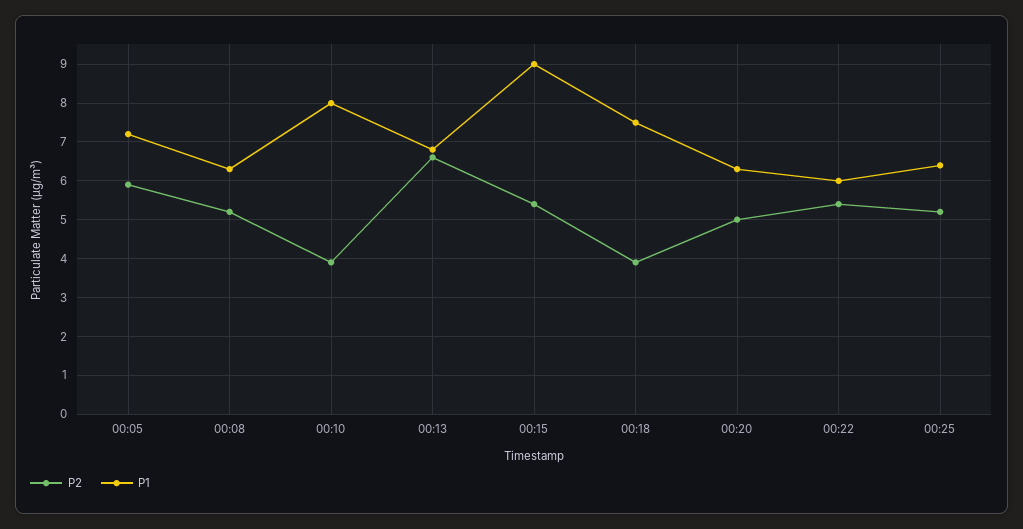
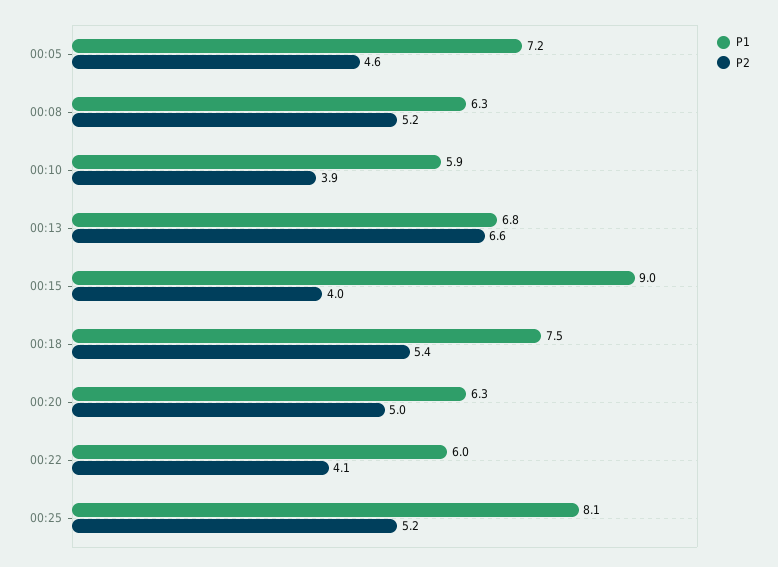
P2, 00:05: 6 -> 4.6
P1, 00:10: 8 -> 5.9
P2, 00:15: 5.5 -> 4
P2, 00:18: 4 -> 5.4
P2, 00:22: 5.5 -> 4.1
P1, 00:25: 6.5 -> 8.1

